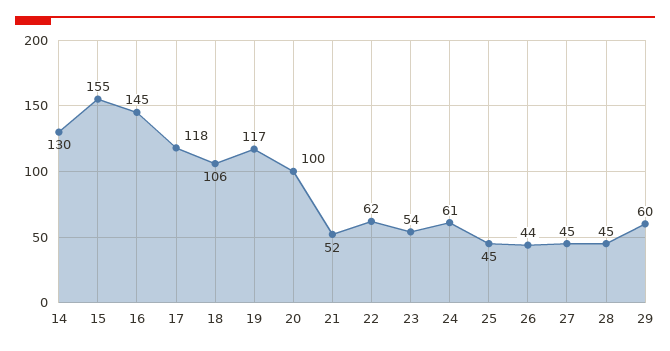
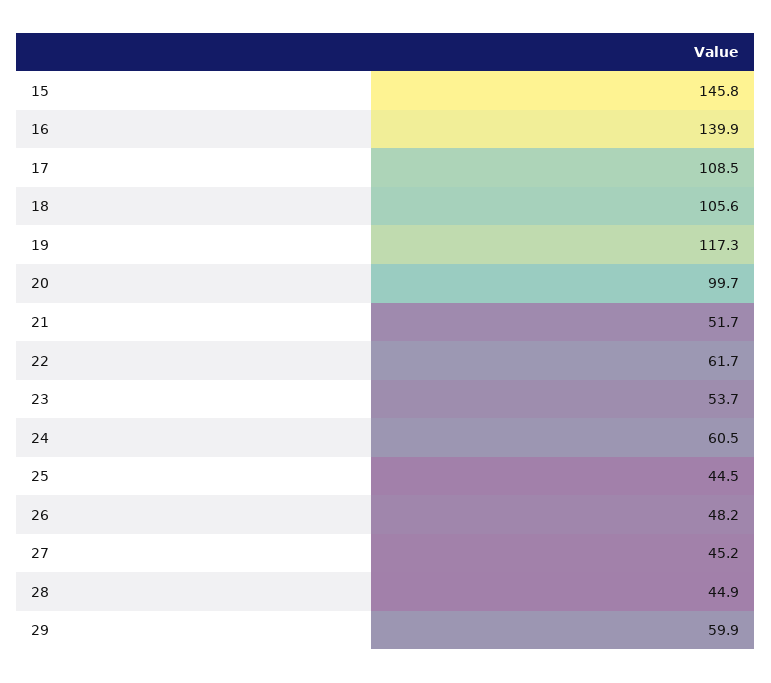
14: 130 -> none
15: 155 -> 145.8
16: 145 -> 139.9
17: 118 -> 108.5
26: 44 -> 48.2

